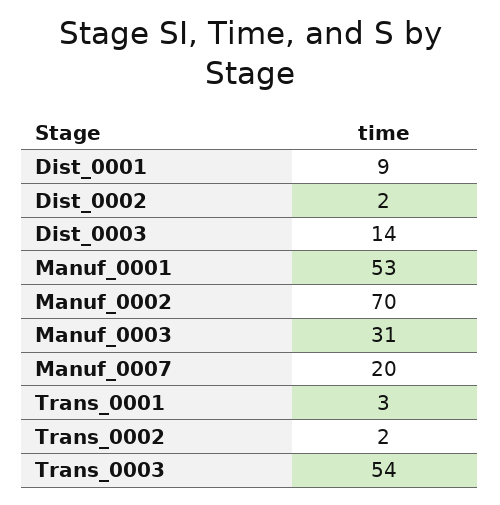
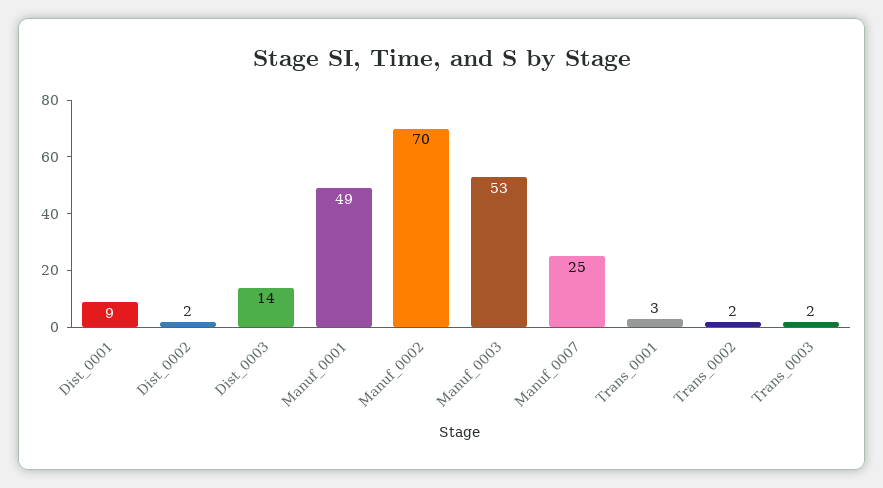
Manuf_0001: 53 -> 49
Manuf_0003: 31 -> 53
Manuf_0007: 20 -> 25
Trans_0003: 54 -> 2

